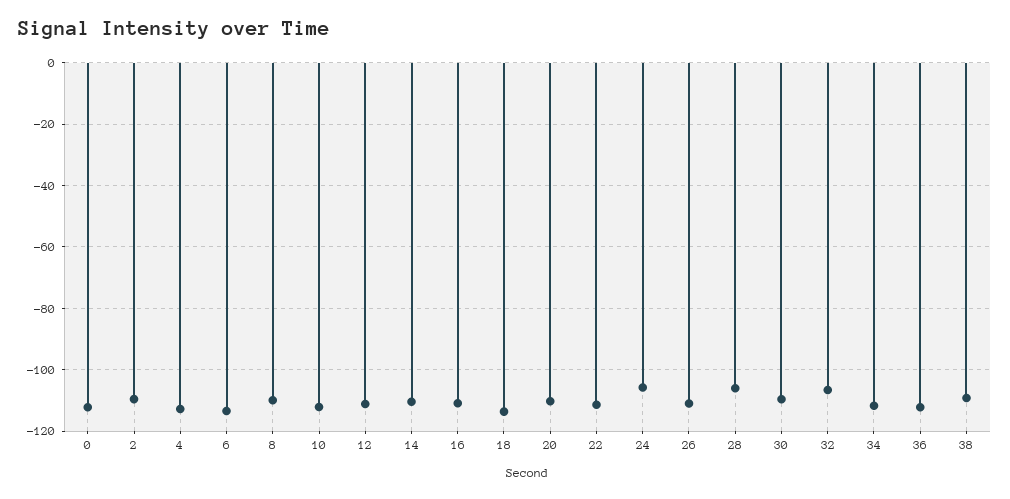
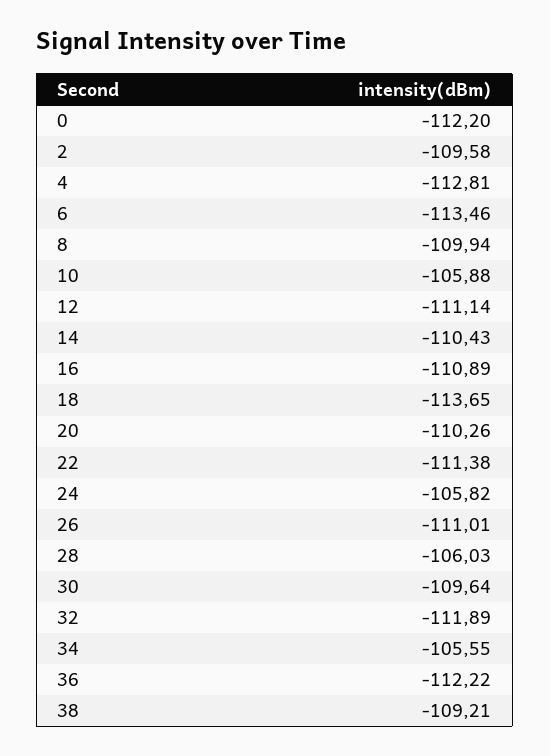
10: -112 -> -105.88
32: -106 -> -111.89
34: -112 -> -105.55

